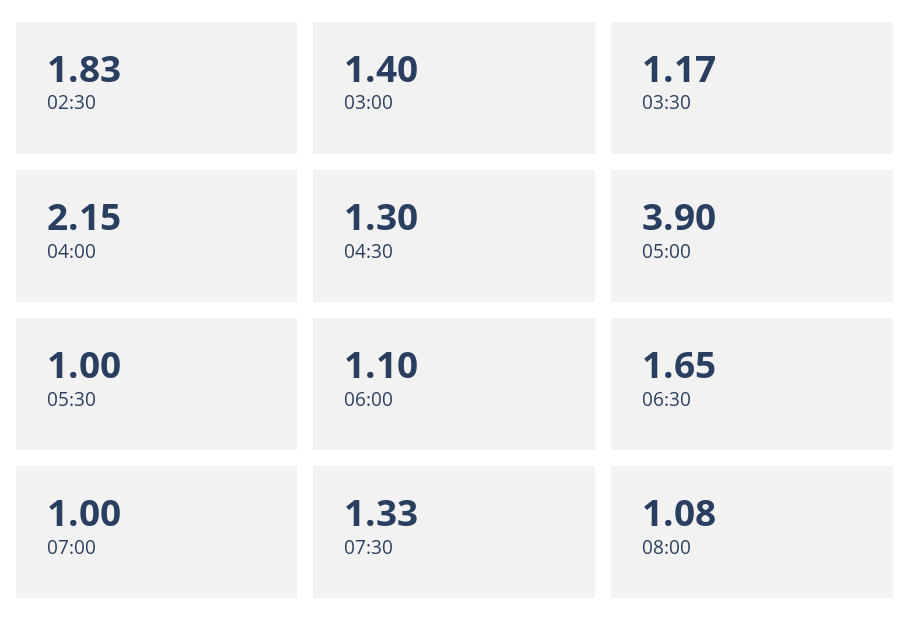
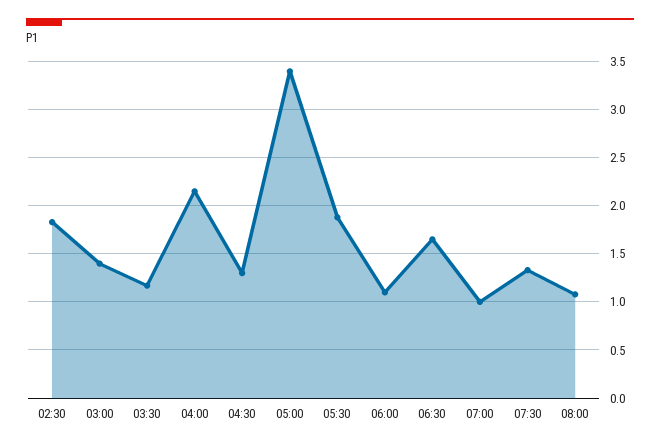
05:00: 3.9 -> 3.4
05:30: 1 -> 1.9

